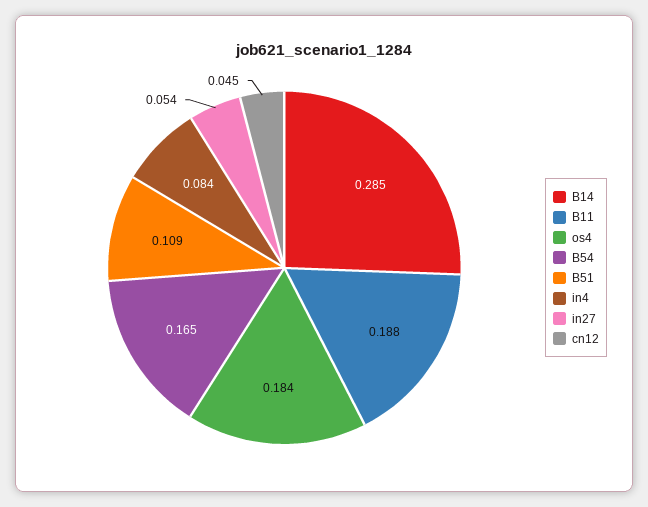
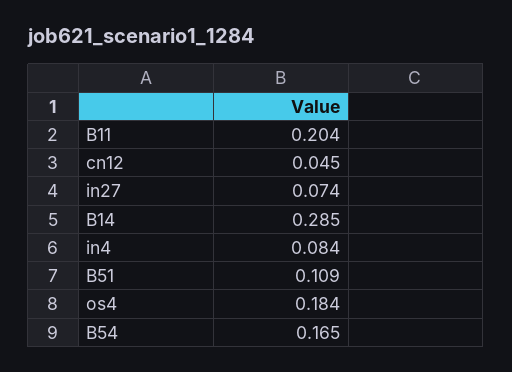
B11: 0.188 -> 0.204
in27: 0.054 -> 0.074

